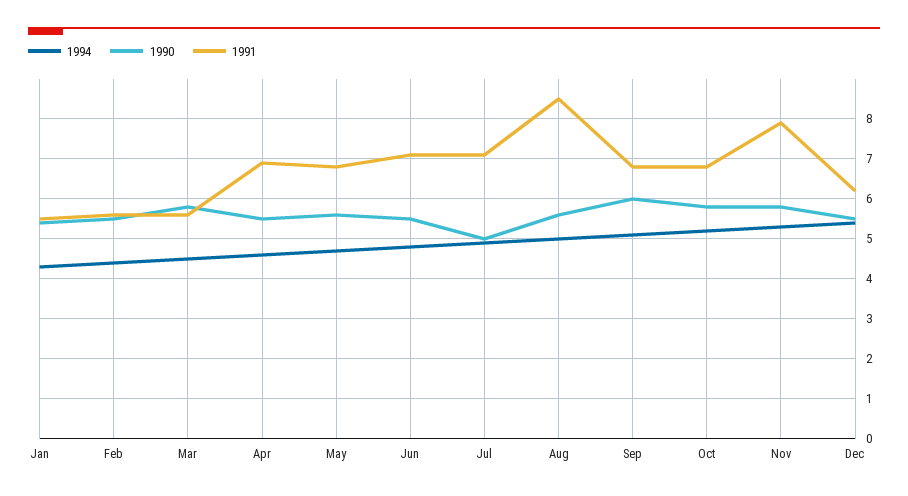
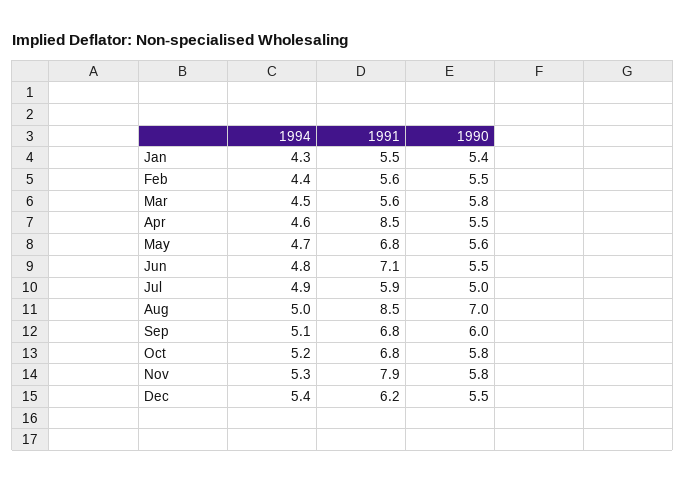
1991, Apr: 7 -> 8.5
1991, Jul: 7 -> 5.9
1990, Aug: 5.5 -> 7

